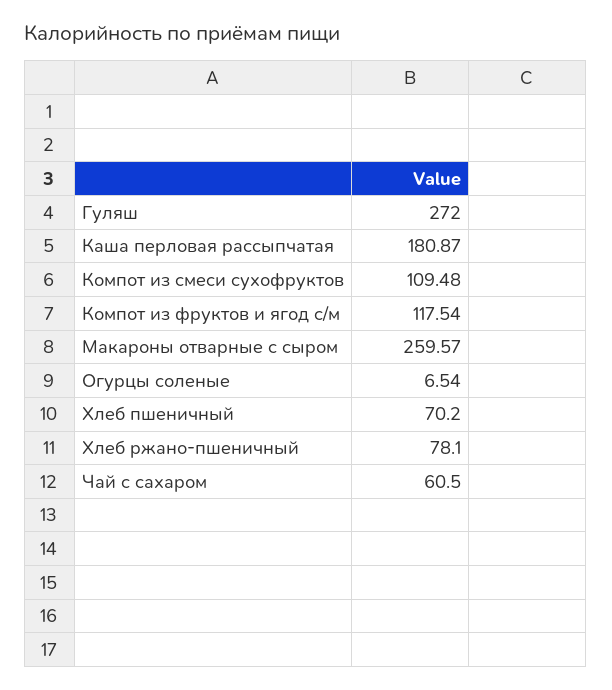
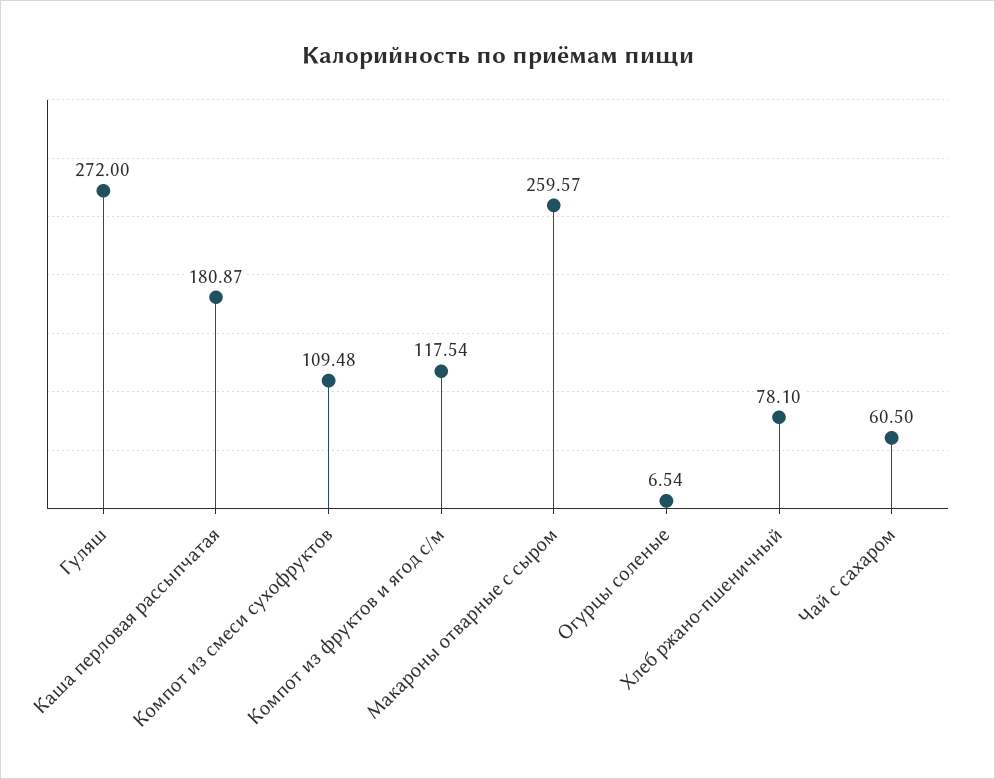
Хлеб пшеничный: 70.2 -> none

